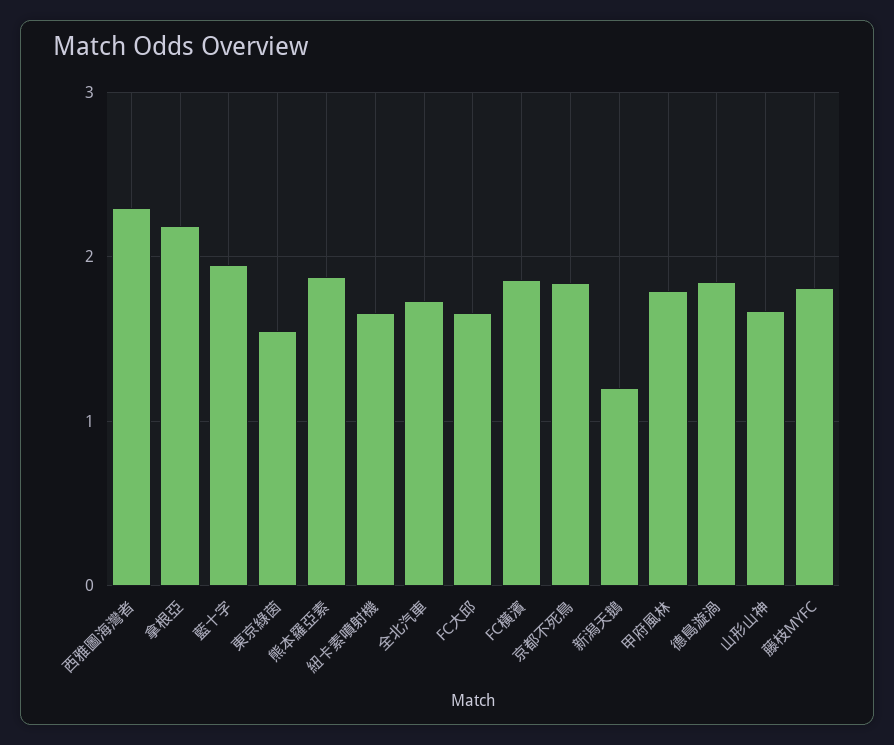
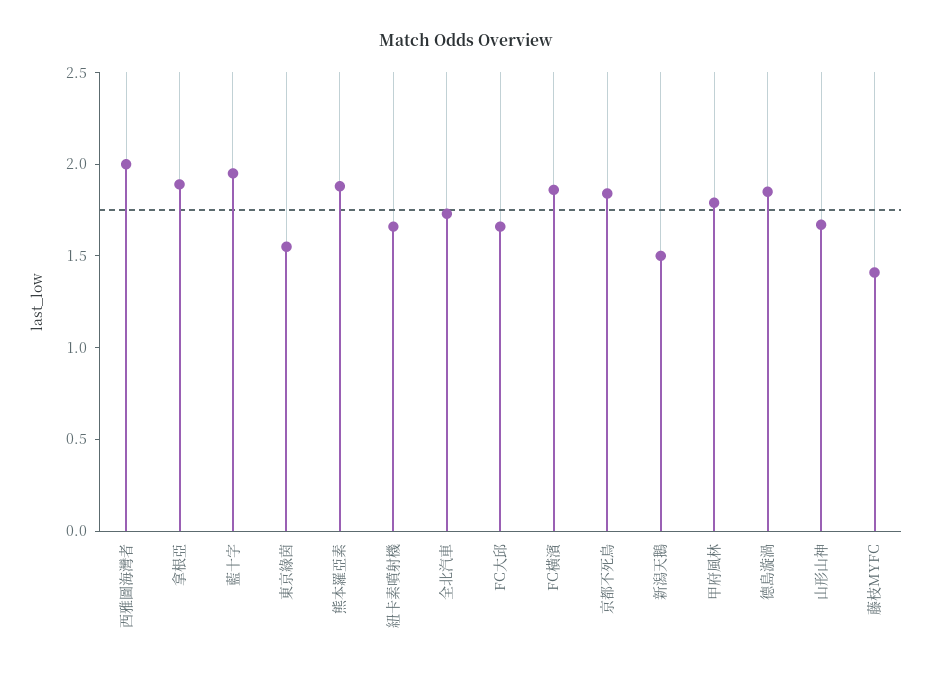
西雅圖海灣者: 2.3 -> 2
拿根亞: 2.2 -> 1.9
新潟天鵝: 1.2 -> 1.5
藤枝MYFC: 1.8 -> 1.4

